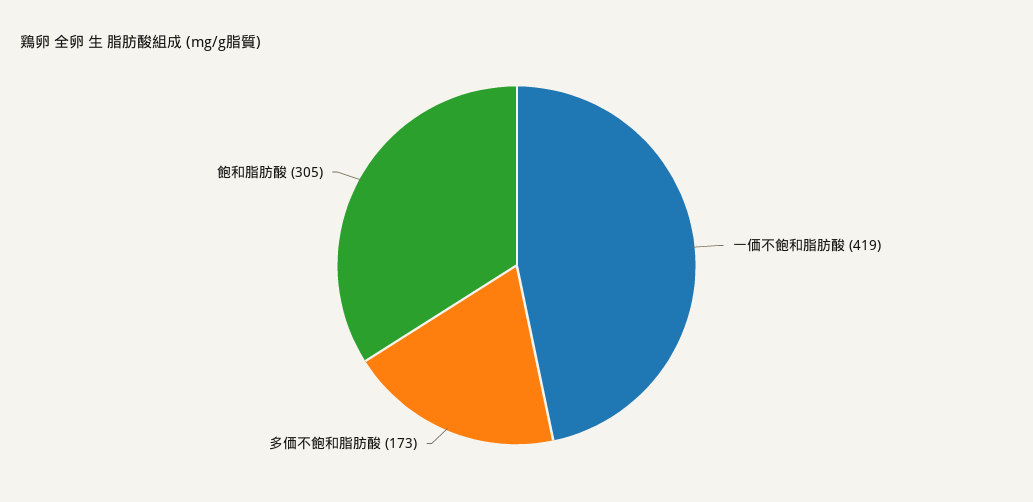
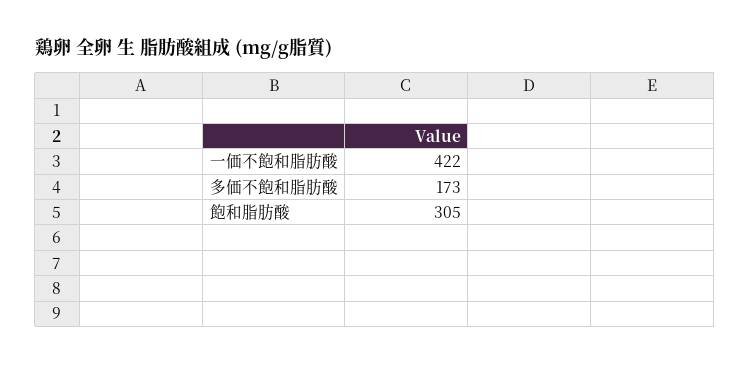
一価不飽和脂肪酸: 419 -> 422

